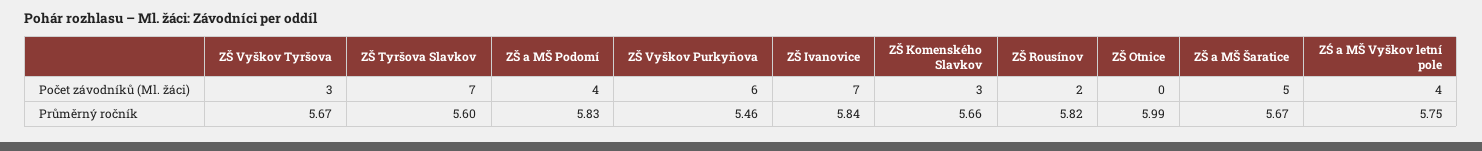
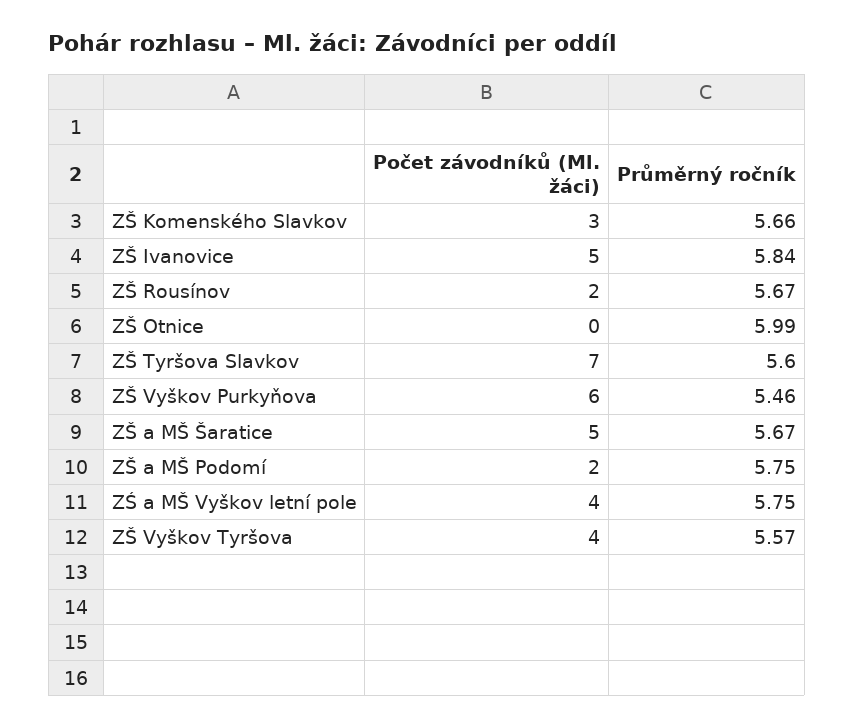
ZŠ Vyškov Tyršova, Počet závodníků (Ml. žáci): 3 -> 4
ZŠ a MŠ Podomí, Počet závodníků (Ml. žáci): 4 -> 2
ZŠ Ivanovice, Počet závodníků (Ml. žáci): 7 -> 5
ZŠ Vyškov Tyršova, Průměrný ročník: 5.67 -> 5.57
ZŠ a MŠ Podomí, Průměrný ročník: 5.83 -> 5.75
ZŠ Rousínov, Průměrný ročník: 5.82 -> 5.67

